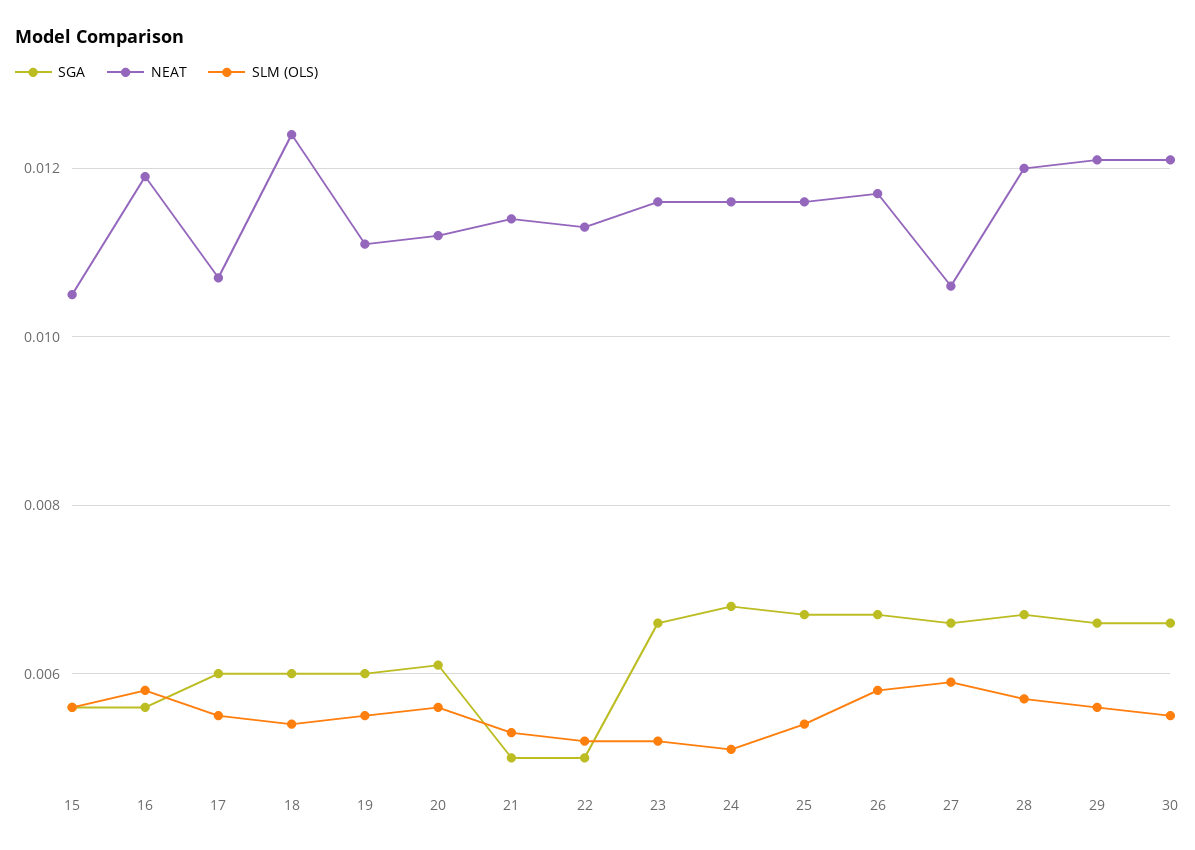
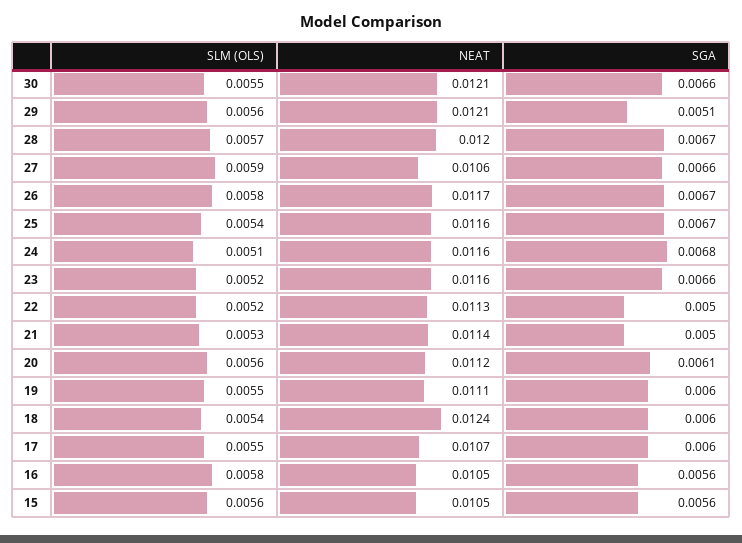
NEAT, 16: 0.012 -> 0.0105
SGA, 29: 0.0065 -> 0.0051

